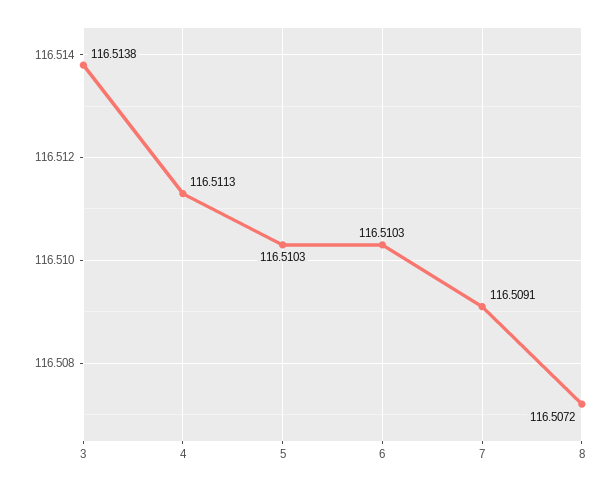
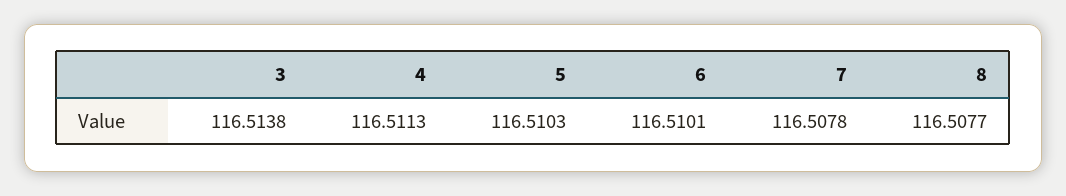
6: 116.5103 -> 116.5101
7: 116.5091 -> 116.5078
8: 116.5072 -> 116.5077

